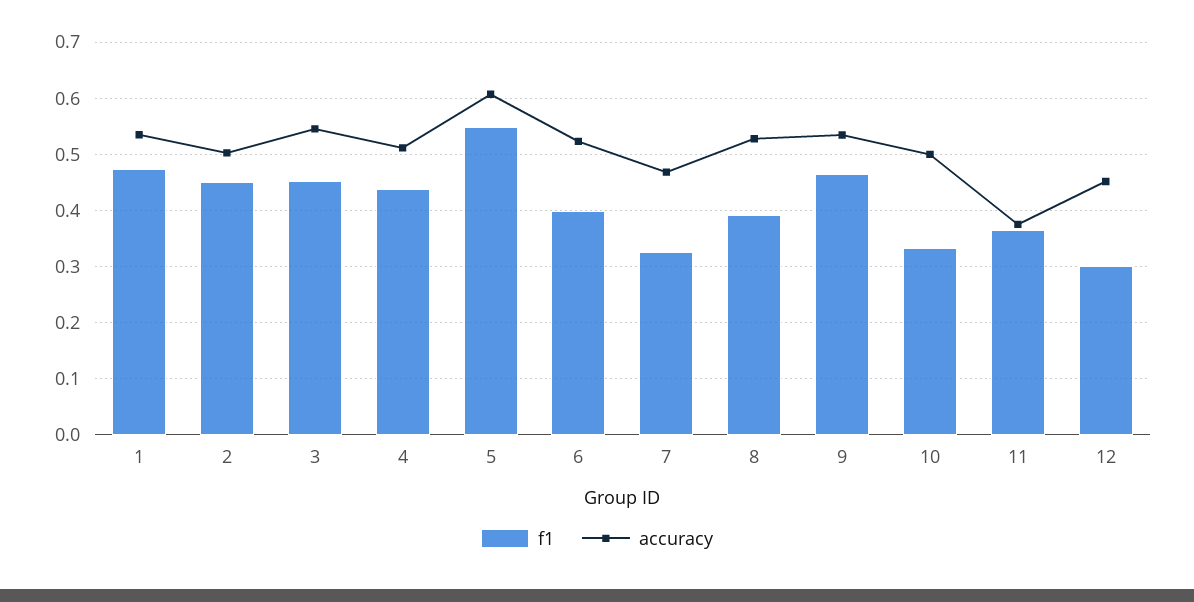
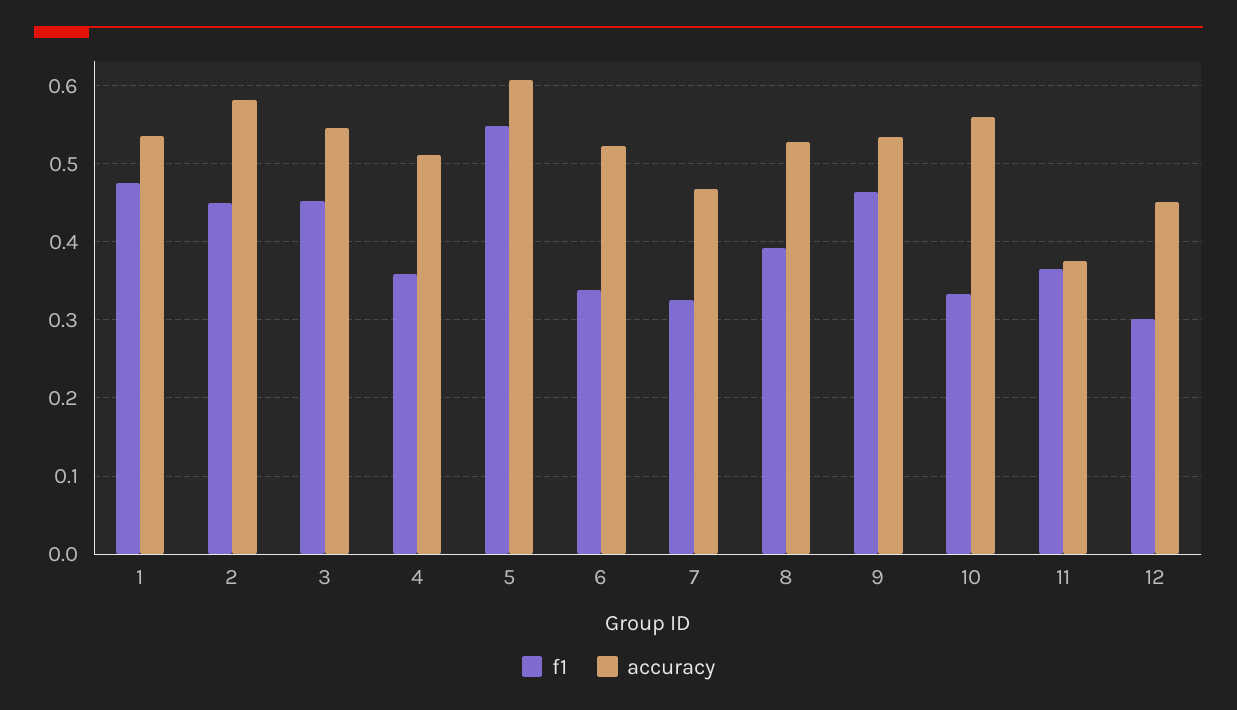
accuracy, 2: 0.5 -> 0.58
f1, 4: 0.44 -> 0.36
f1, 6: 0.4 -> 0.34
accuracy, 10: 0.5 -> 0.56

